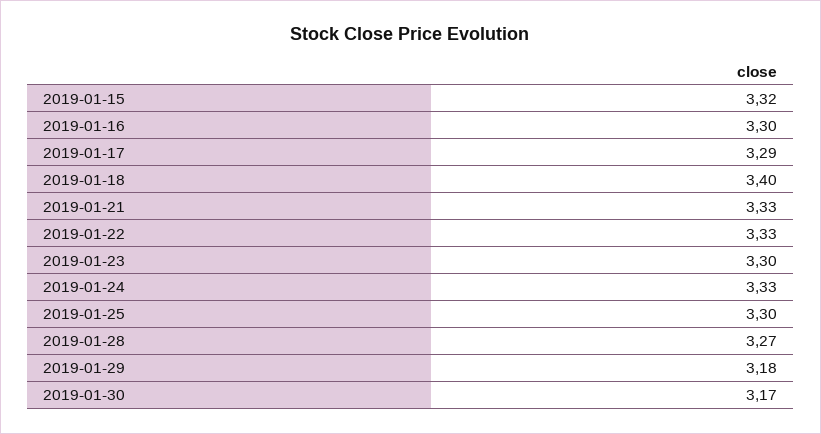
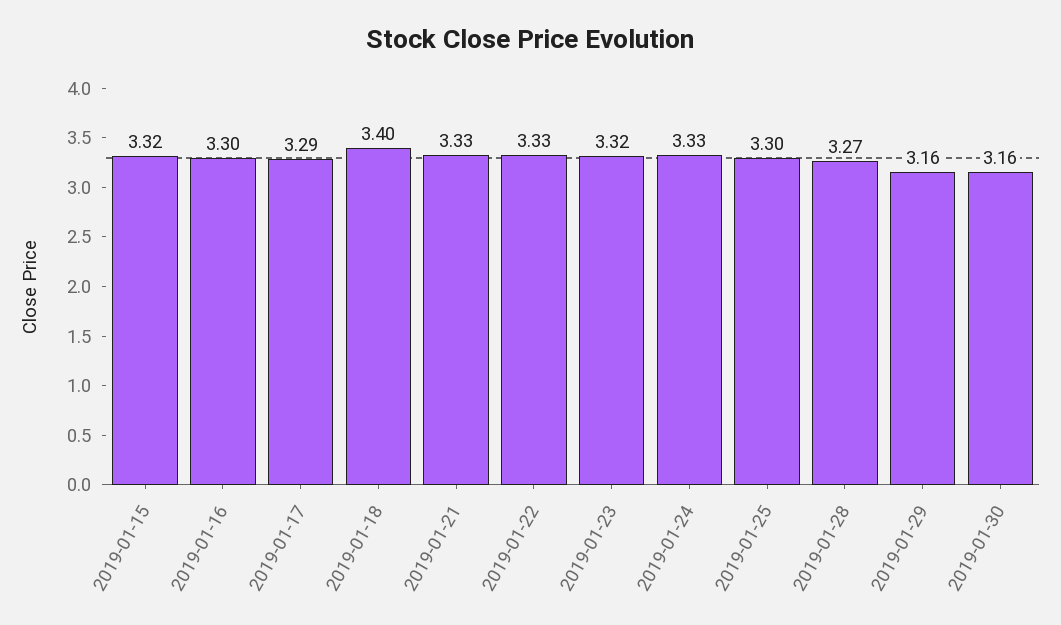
2019-01-23: 3.3 -> 3.32
2019-01-29: 3.18 -> 3.16
2019-01-30: 3.17 -> 3.16

